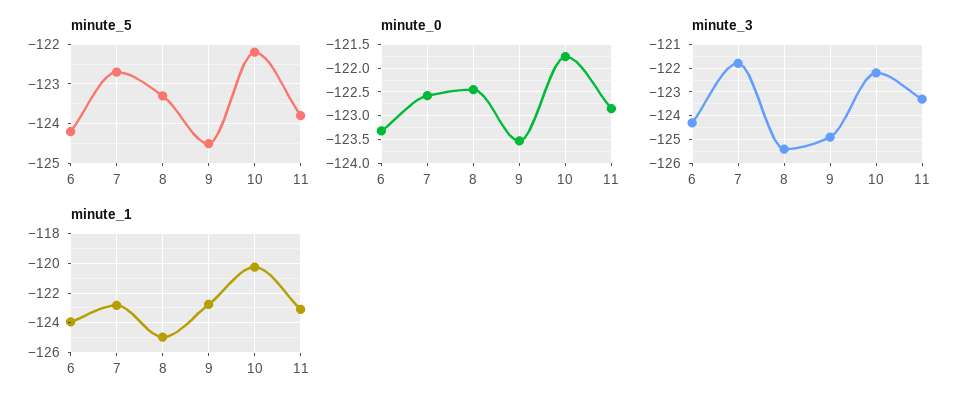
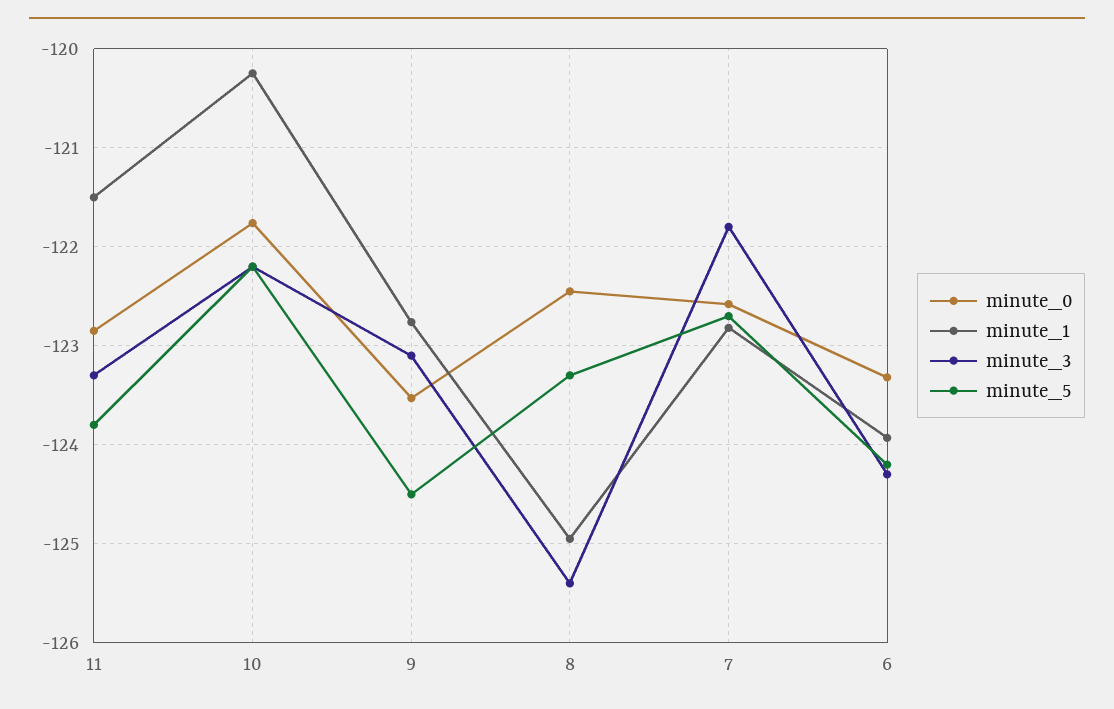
minute_3, 9: -125 -> -123.1
minute_1, 11: -123 -> -121.5

